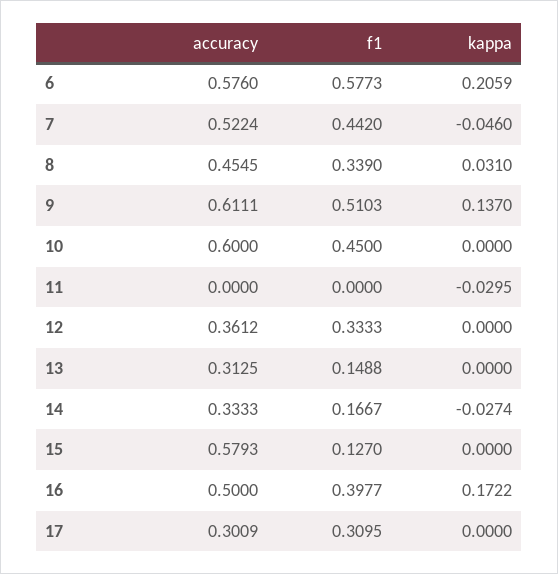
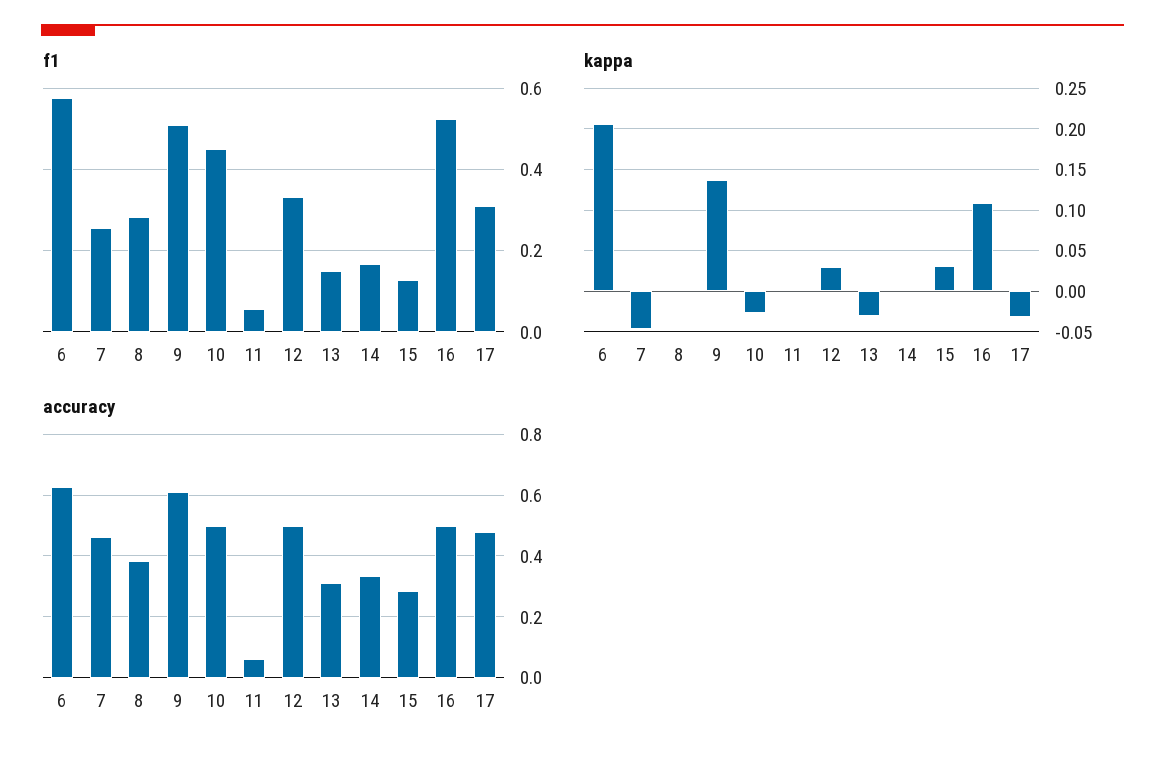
accuracy, 6: 0.576 -> 0.62
accuracy, 7: 0.5224 -> 0.46
f1, 7: 0.442 -> 0.26
accuracy, 8: 0.4545 -> 0.38
f1, 8: 0.339 -> 0.28
kappa, 8: 0.031 -> 0
accuracy, 10: 0.6 -> 0.5
kappa, 10: 0 -> -0.03
accuracy, 11: 0 -> 0.06
f1, 11: 0 -> 0.06
kappa, 11: -0.0295 -> 0
accuracy, 12: 0.3612 -> 0.5
kappa, 12: 0 -> 0.03
kappa, 13: 0 -> -0.03
kappa, 14: -0.0274 -> 0
accuracy, 15: 0.5793 -> 0.28
kappa, 15: 0 -> 0.03
f1, 16: 0.3977 -> 0.52
kappa, 16: 0.1722 -> 0.11
accuracy, 17: 0.3009 -> 0.48
kappa, 17: 0 -> -0.03

